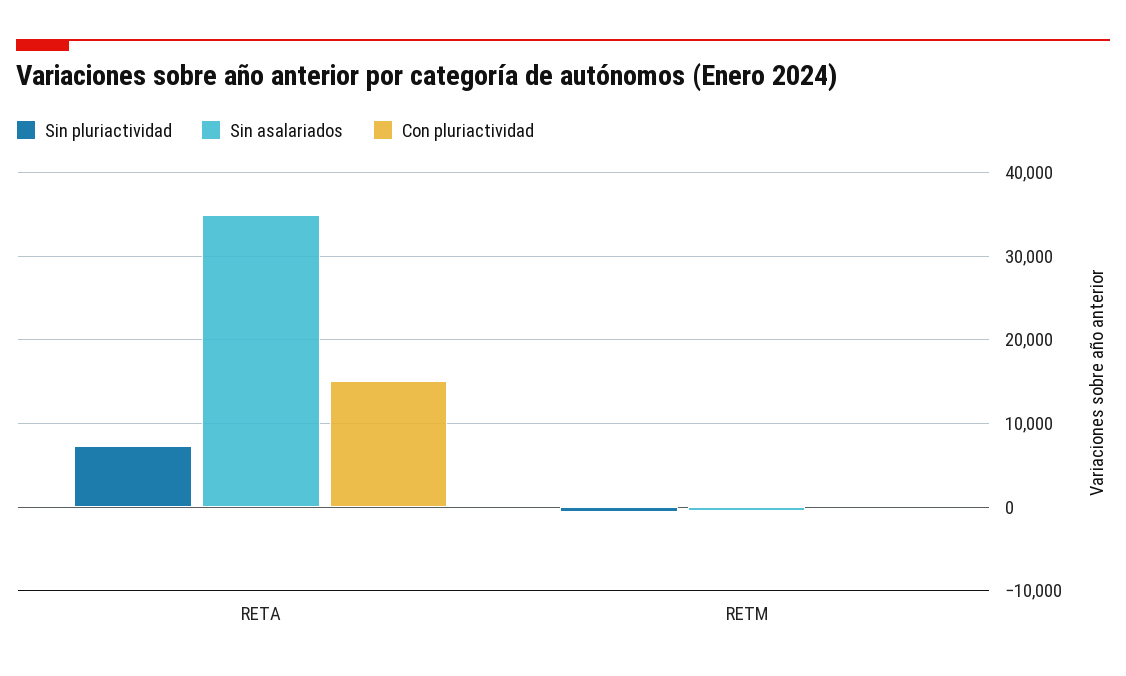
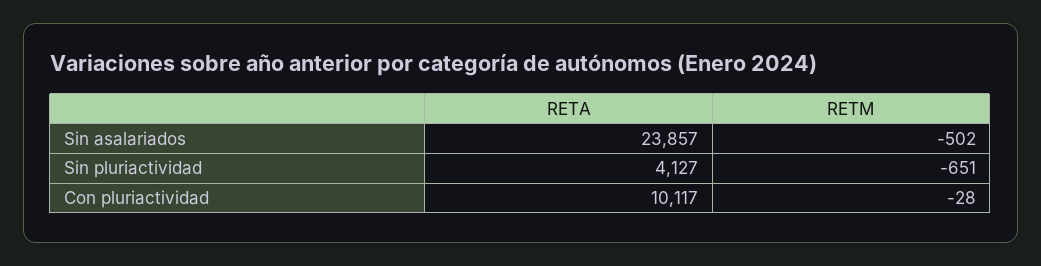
Sin pluriactividad, RETA: 7000 -> 4127
Sin asalariados, RETA: 35000 -> 23857
Con pluriactividad, RETA: 15000 -> 10117

